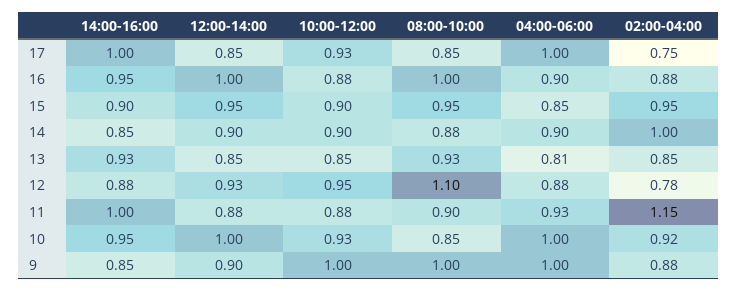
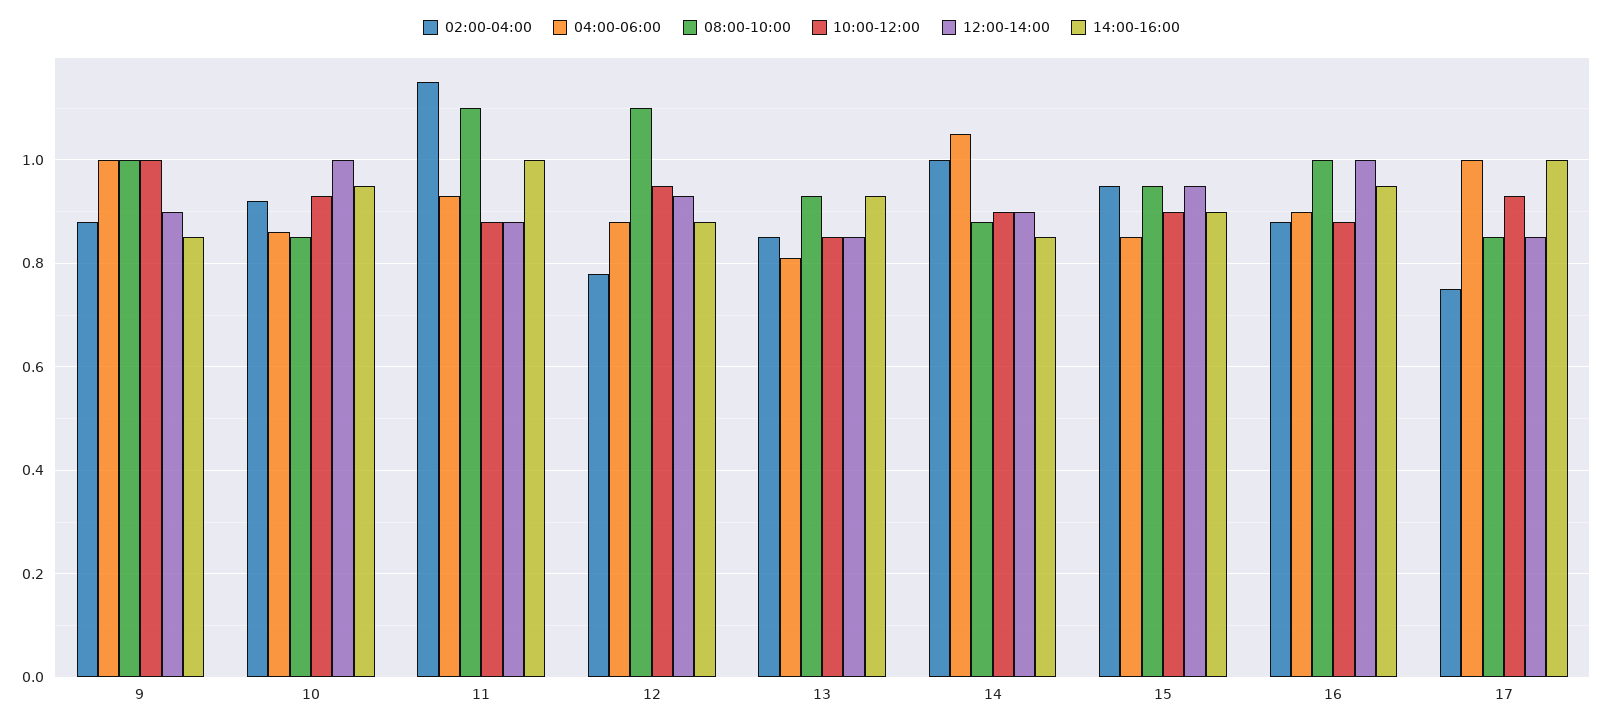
04:00-06:00, 14: 0.9 -> 1.05
08:00-10:00, 11: 0.9 -> 1.1
04:00-06:00, 10: 1 -> 0.85

